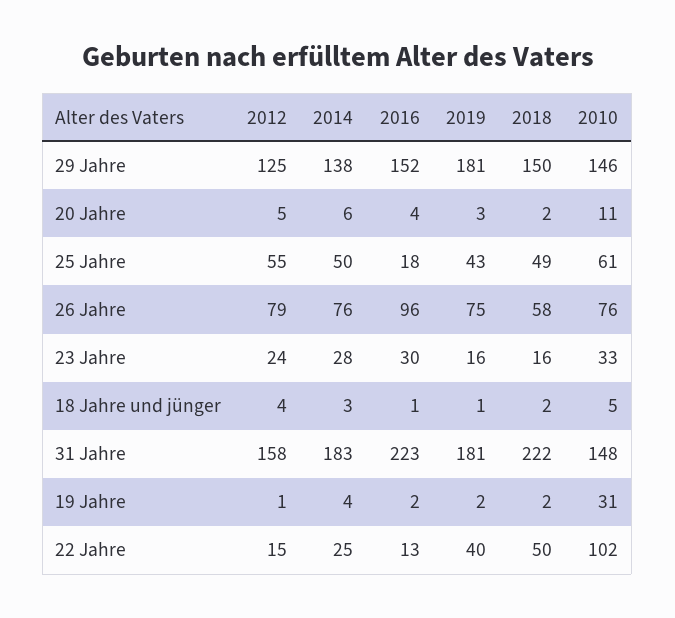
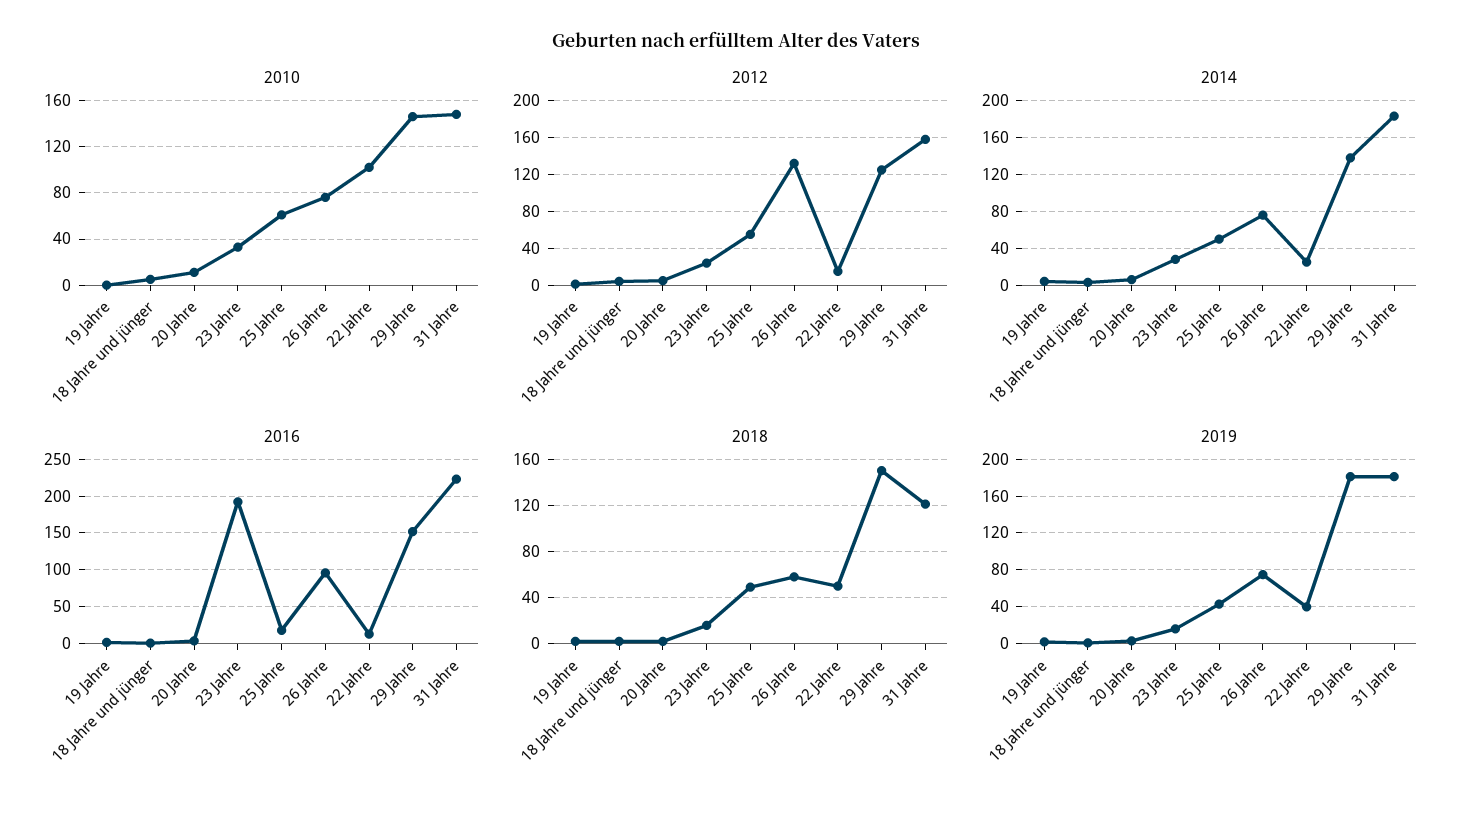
2012, 26 Jahre: 79 -> 130
2016, 23 Jahre: 30 -> 190
2018, 31 Jahre: 222 -> 120
2010, 19 Jahre: 31 -> 0

